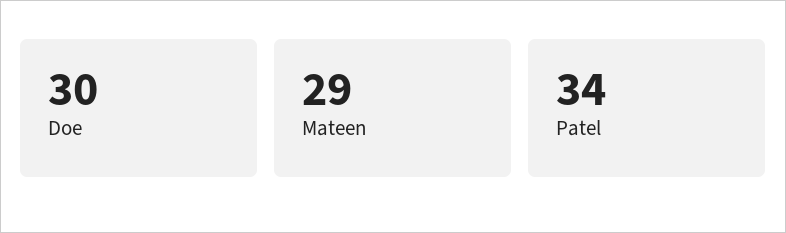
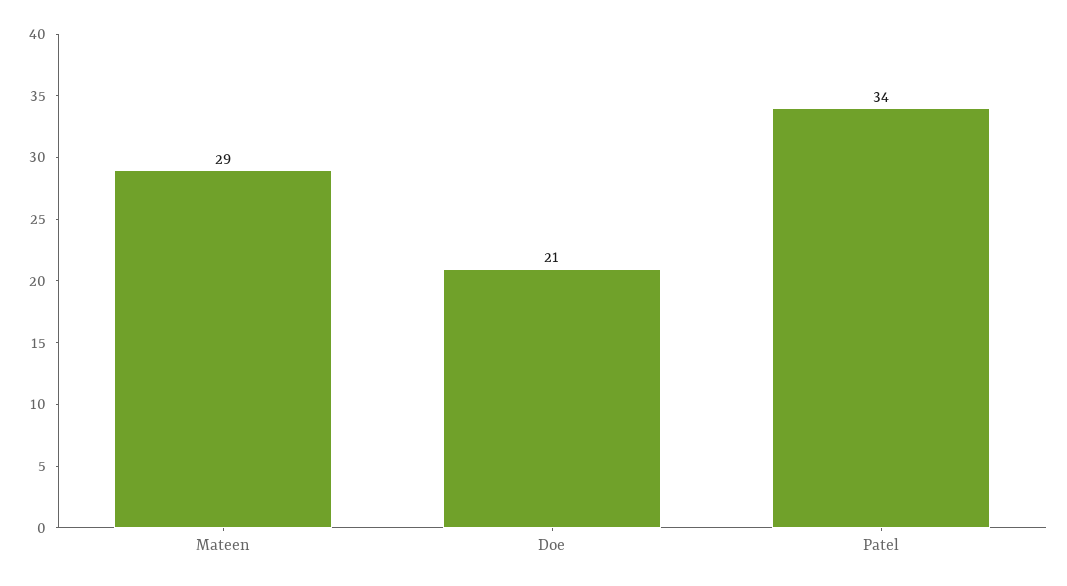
Doe: 30 -> 21

